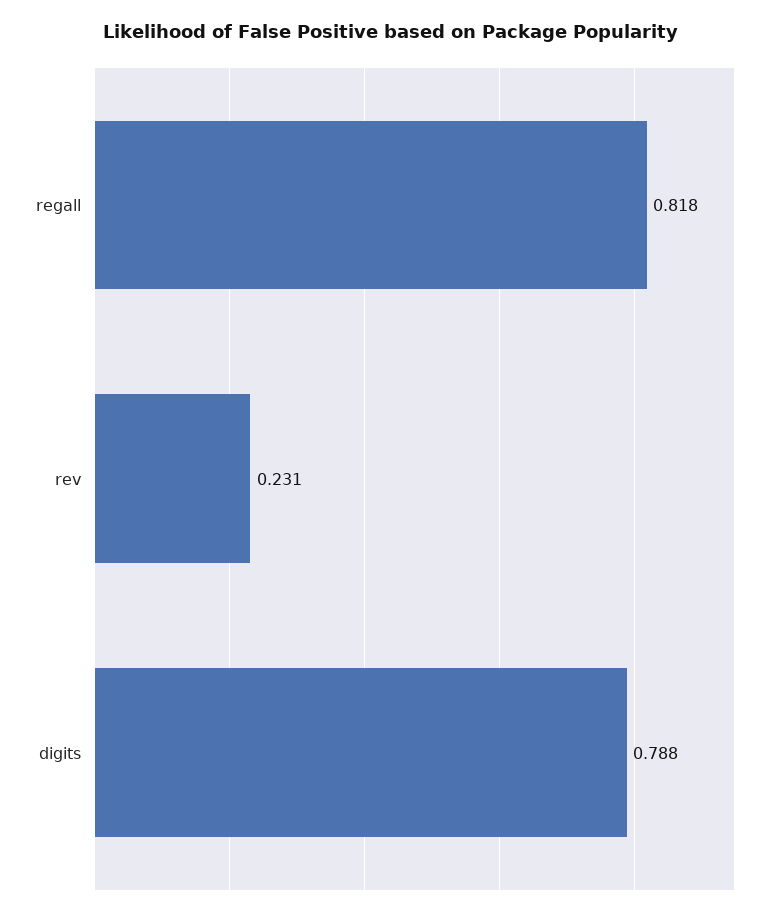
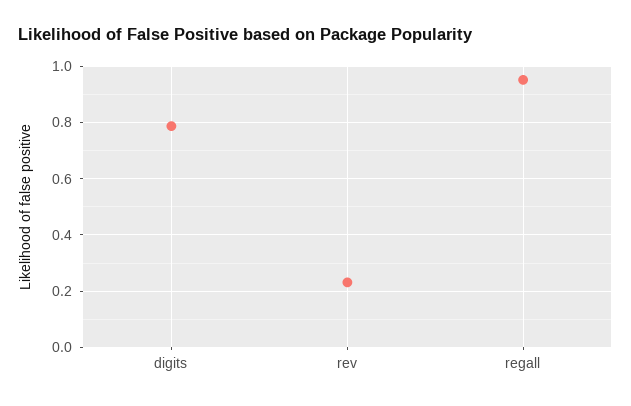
regall: 0.818 -> 0.95

